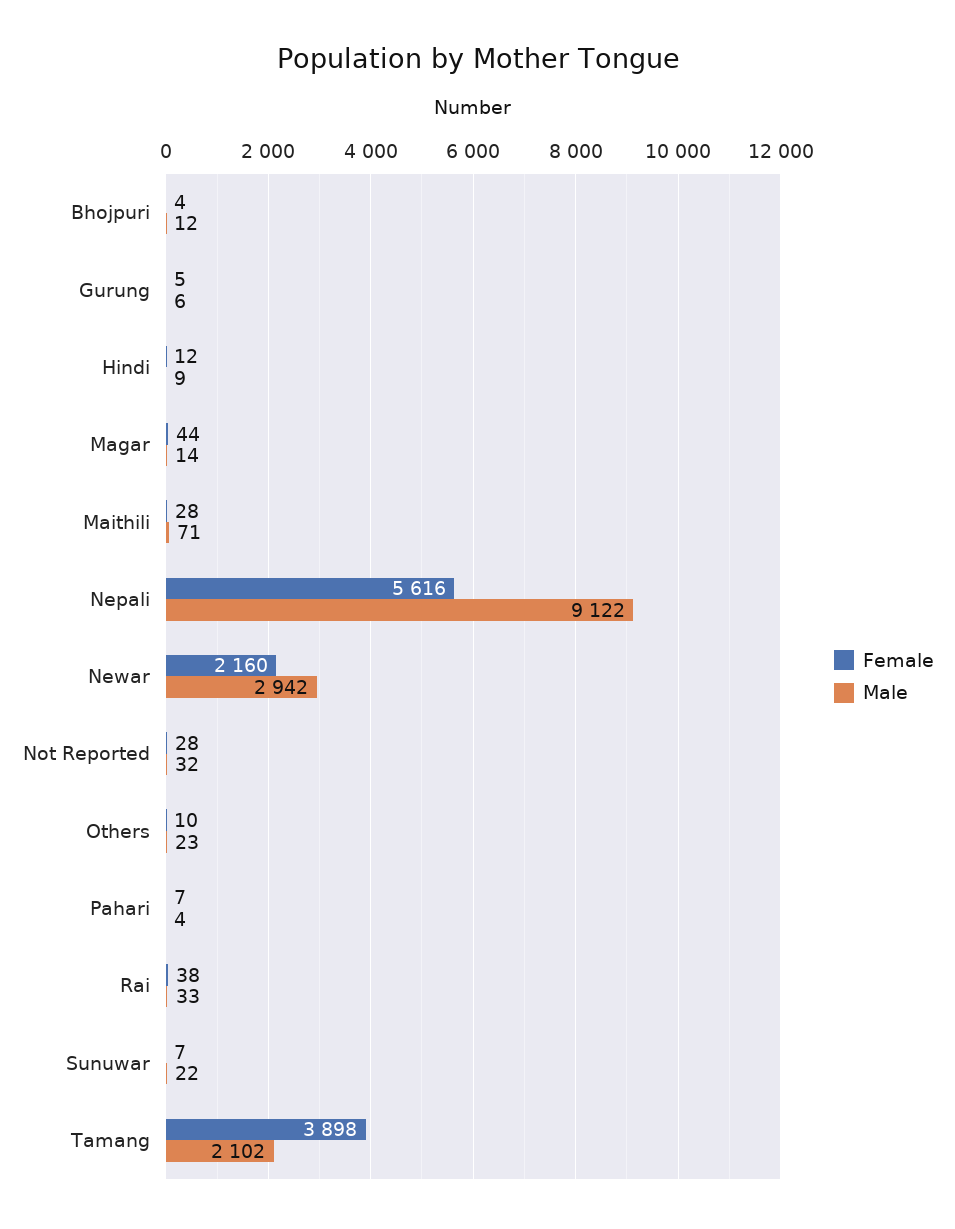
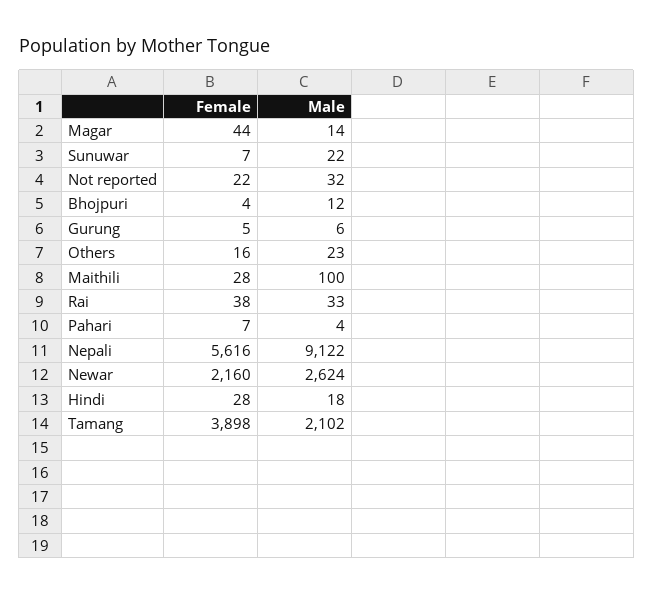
Female, Hindi: 12 -> 28
Male, Hindi: 9 -> 18
Male, Maithili: 71 -> 100
Male, Newar: 2942 -> 2624
Female, Not Reported: 28 -> 22
Female, Others: 10 -> 16

